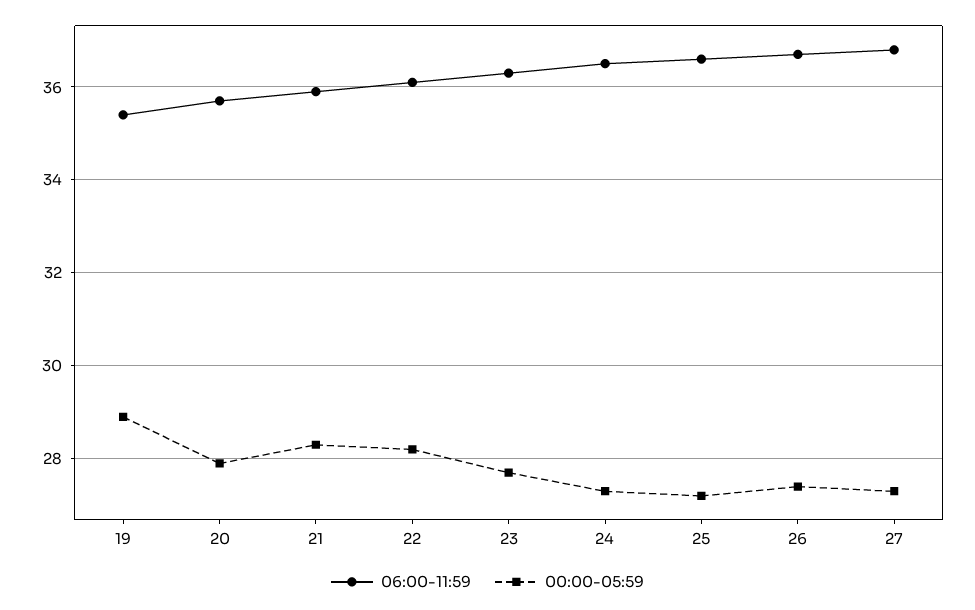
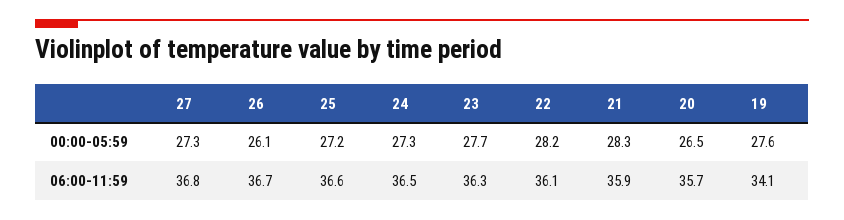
06:00-11:59, 19: 35.5 -> 34.1
00:00-05:59, 19: 29 -> 27.6
00:00-05:59, 20: 28 -> 26.5
00:00-05:59, 26: 27.5 -> 26.1

